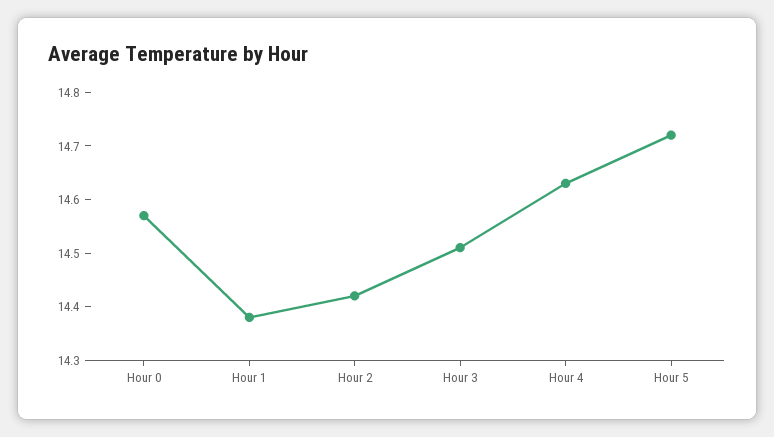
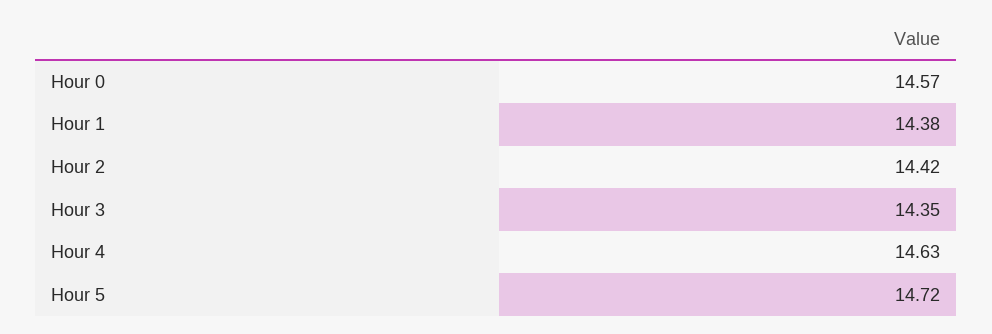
Hour 3: 14.5 -> 14.35

